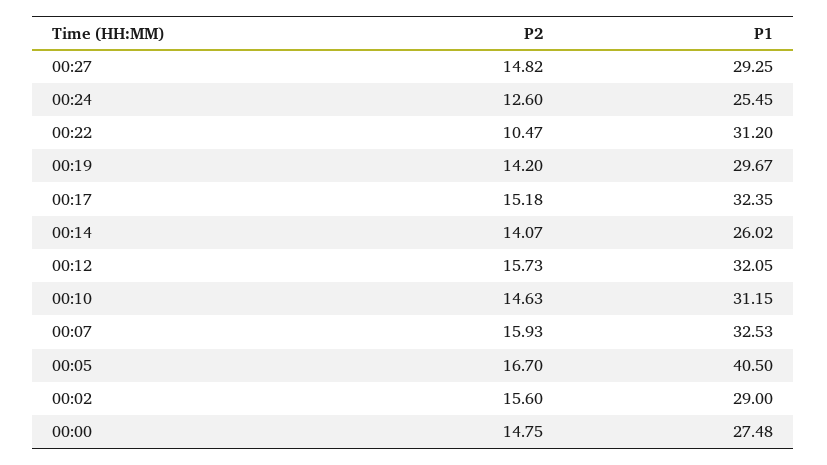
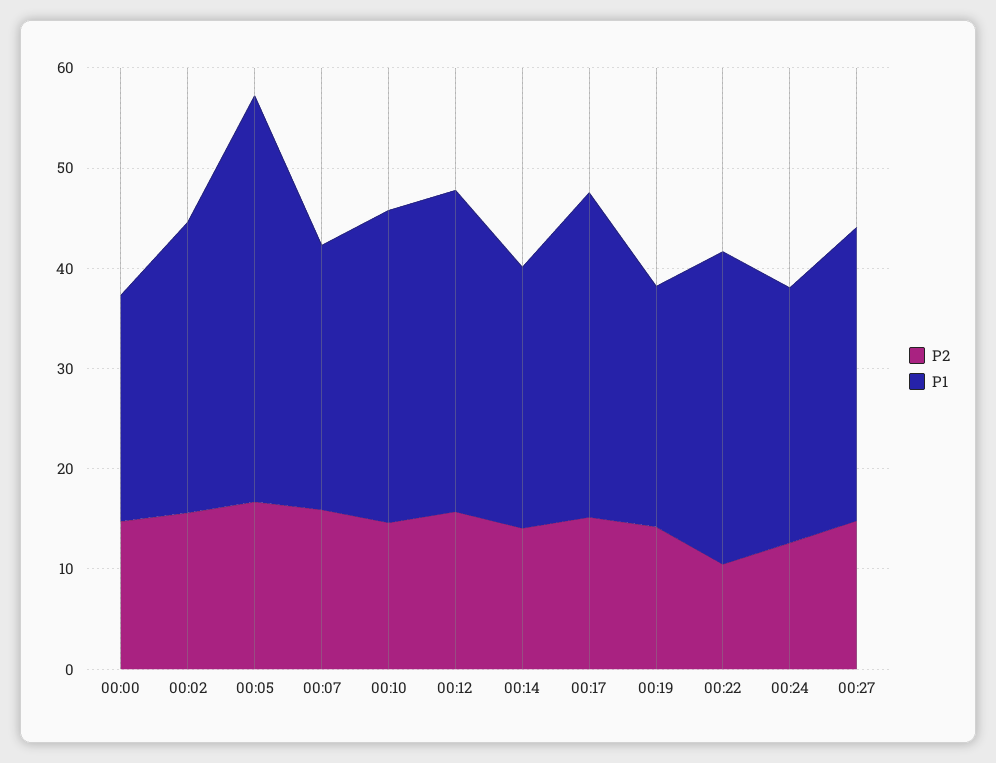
P1, 00:19: 29.67 -> 24
P1, 00:07: 32.53 -> 26
P1, 00:00: 27.48 -> 22

